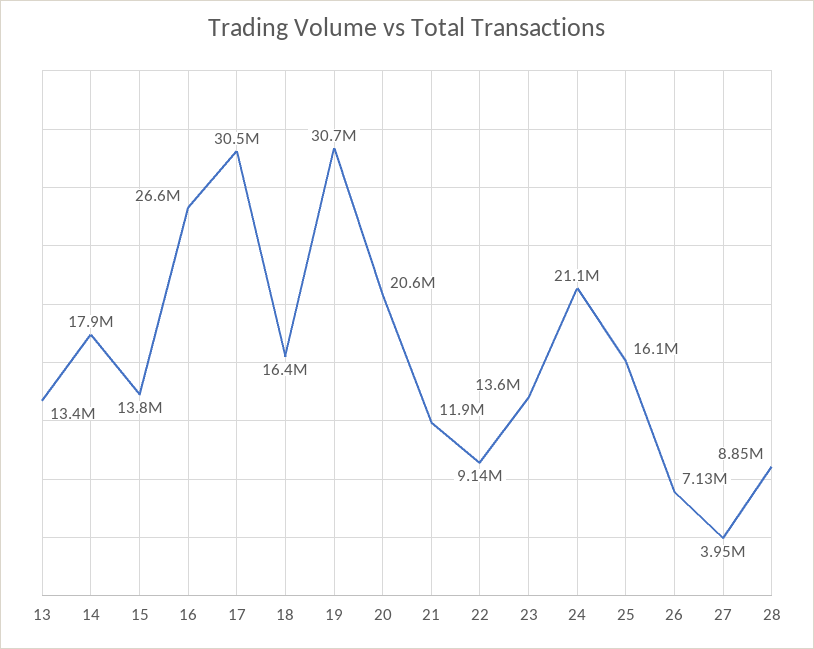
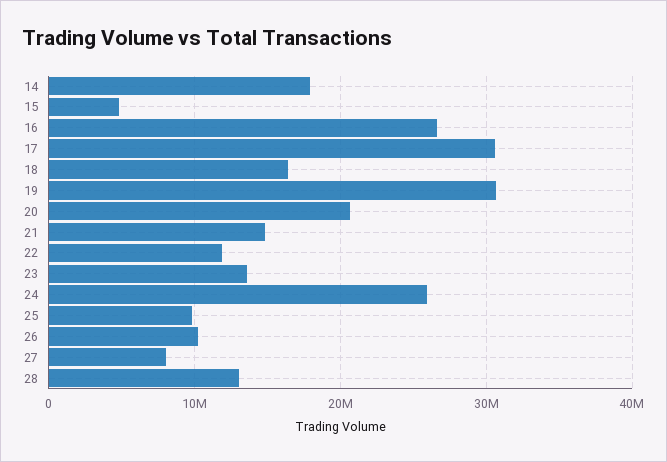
13: 13400000 -> none
15: 13800000 -> 5000000
21: 11900000 -> 15000000
22: 9140000 -> 12000000
24: 21100000 -> 26000000
25: 16100000 -> 10000000
26: 7130000 -> 10000000
27: 3950000 -> 8000000
28: 8850000 -> 13000000

